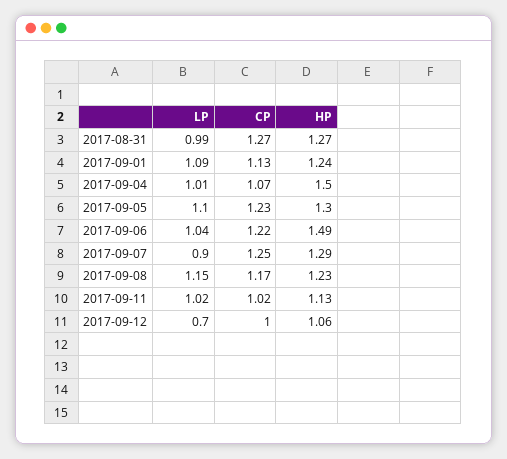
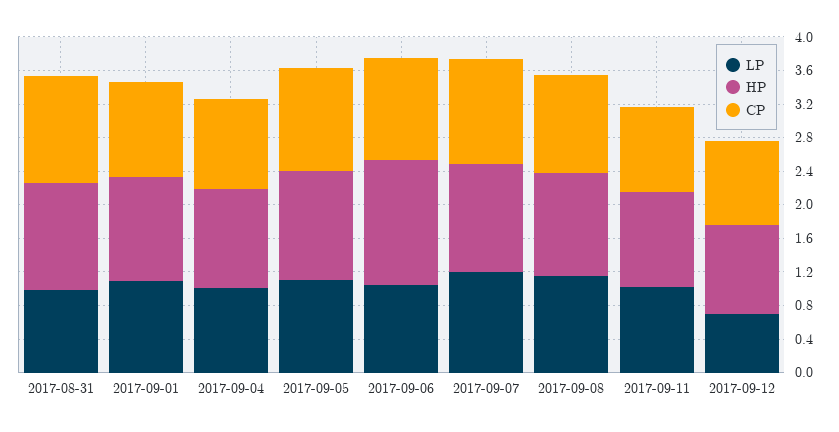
HP, 2017-09-04: 1.5 -> 1.2
LP, 2017-09-07: 0.9 -> 1.2

